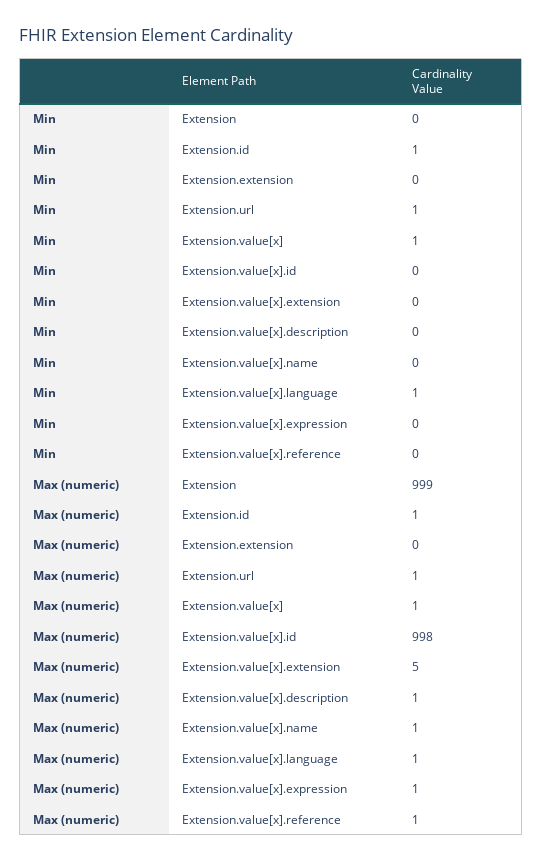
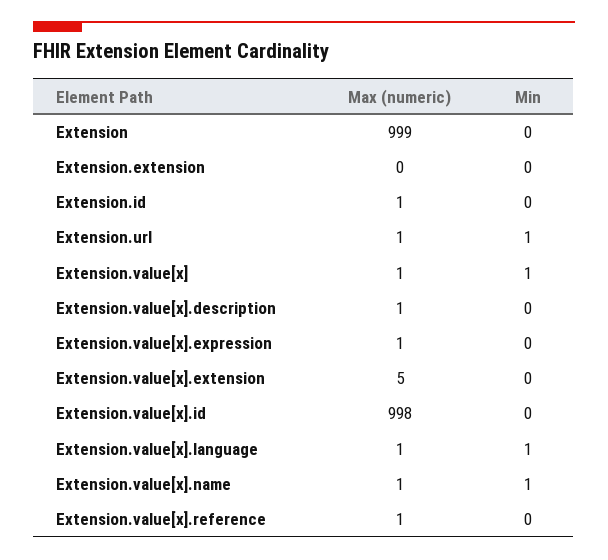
Min, Extension.id: 1 -> 0
Min, Extension.value[x].name: 0 -> 1

